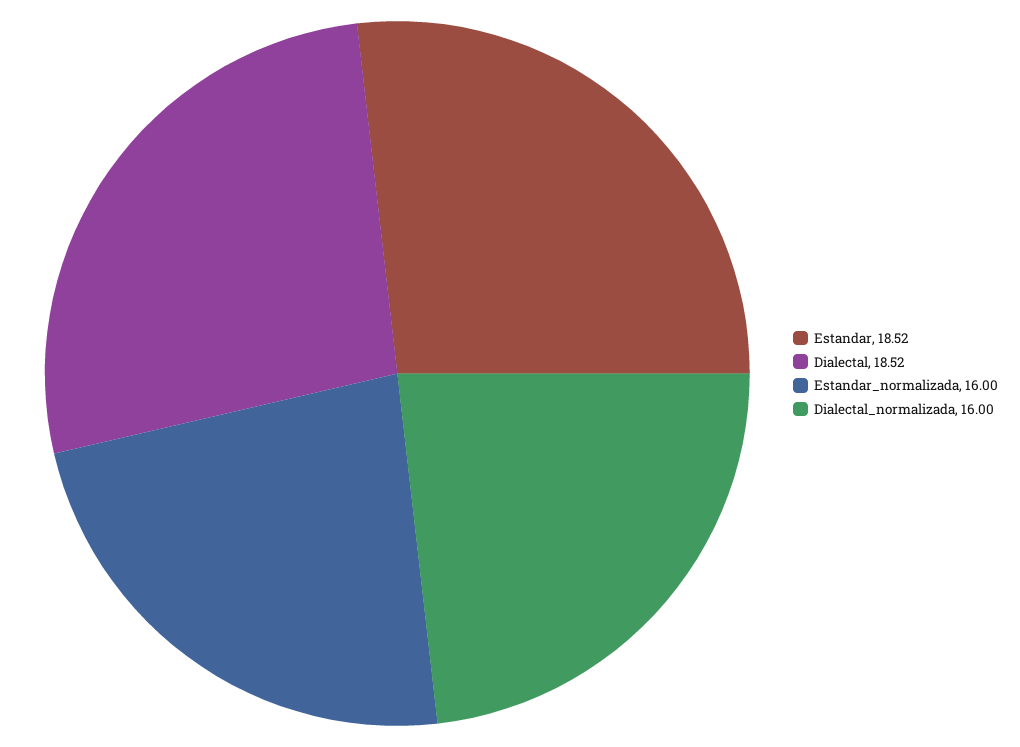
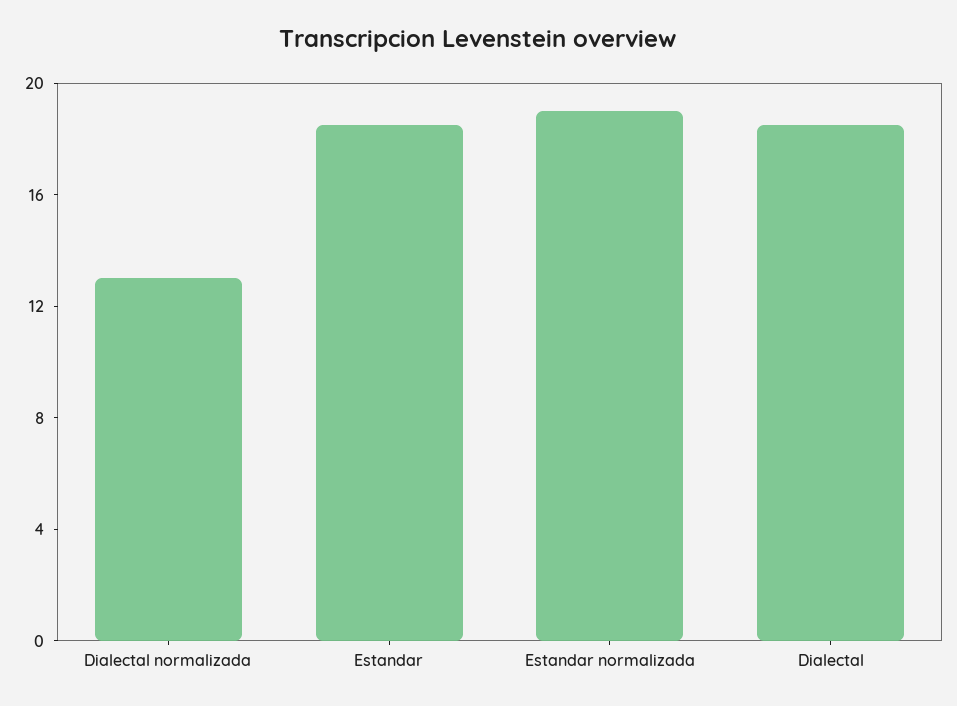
Estandar_normalizada: 16 -> 19
Dialectal_normalizada: 16 -> 13

